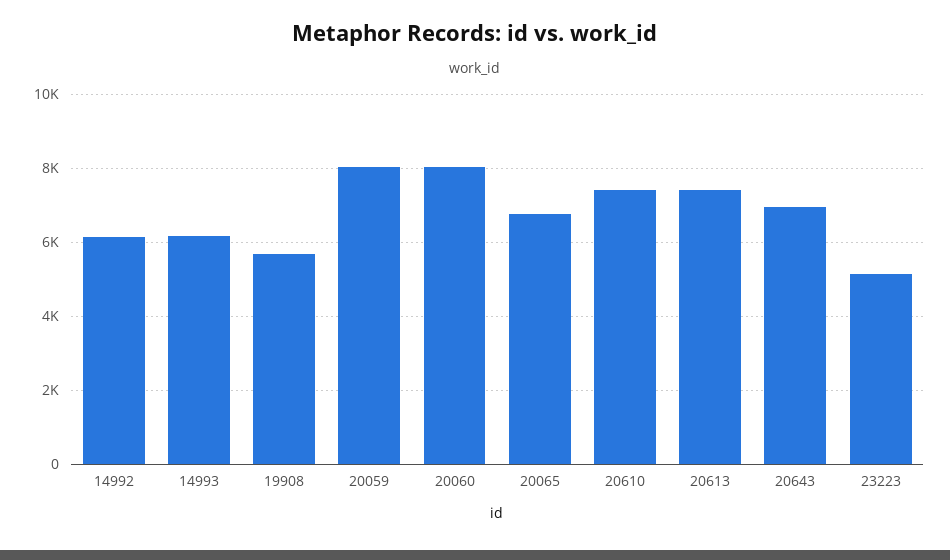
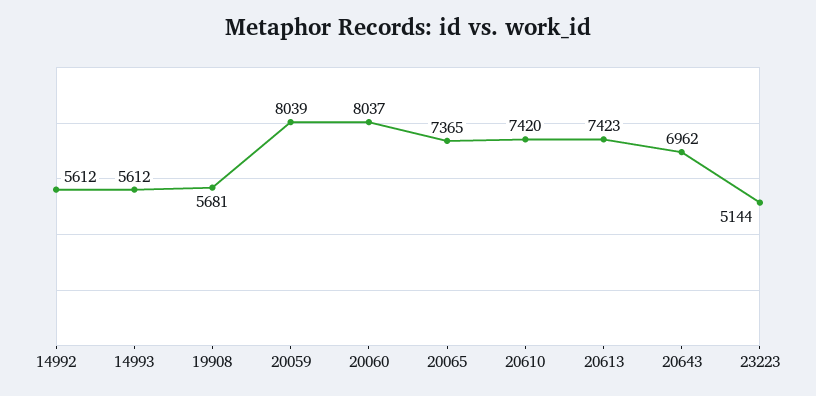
14992: 6200 -> 5612
14993: 6200 -> 5612
20065: 6800 -> 7365

